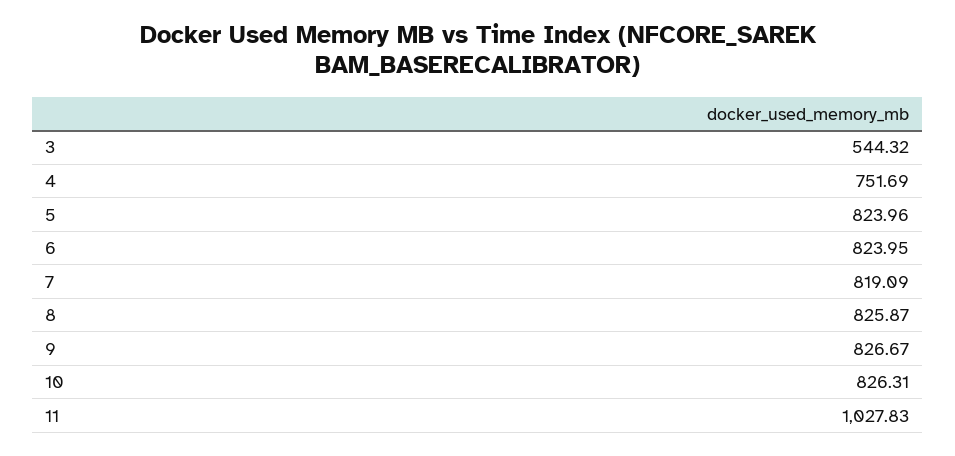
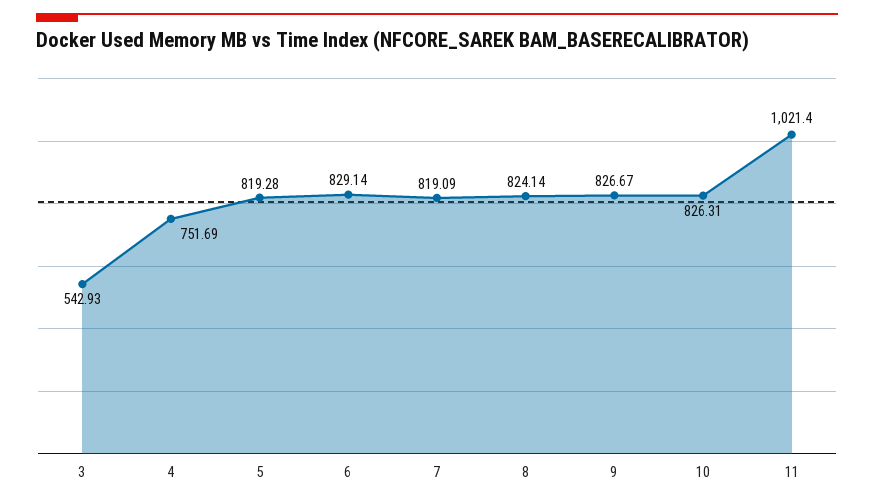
3: 544.32 -> 542.93
5: 823.96 -> 819.28
6: 823.95 -> 829.14
8: 825.87 -> 824.14
11: 1027.83 -> 1021.4

